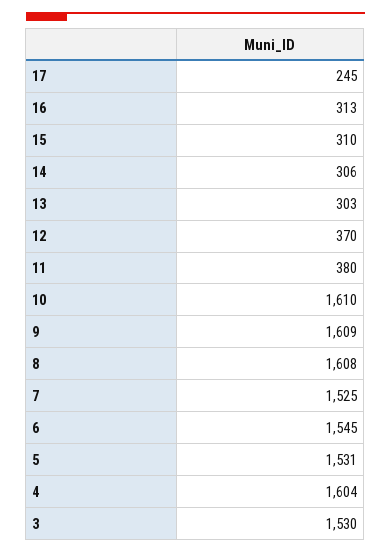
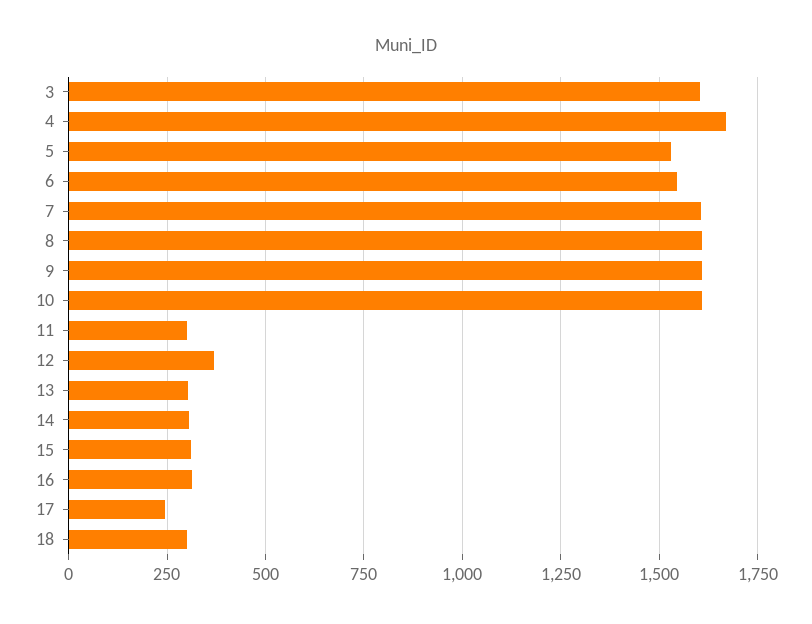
11: 380 -> 300
7: 1525 -> 1600
4: 1604 -> 1675
3: 1530 -> 1600
18: none -> 300

